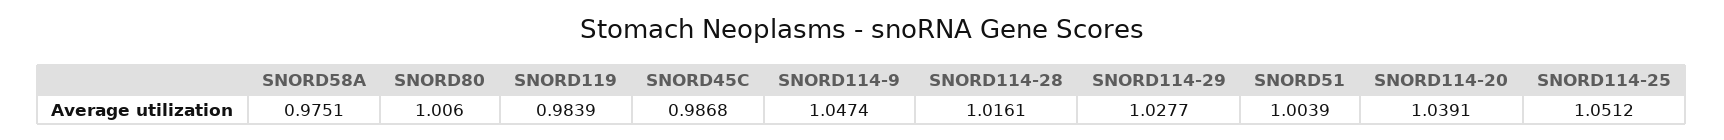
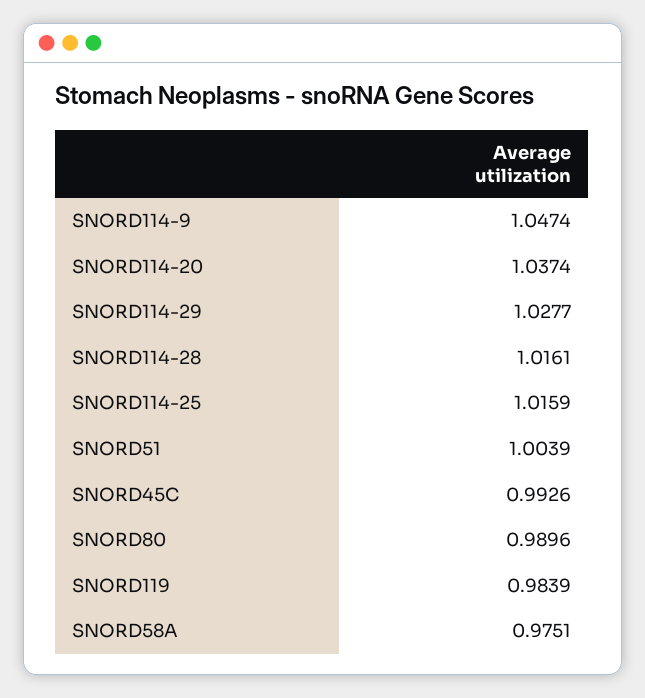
SNORD80: 1.006 -> 0.9896
SNORD45C: 0.9868 -> 0.9926
SNORD114-20: 1.0391 -> 1.0374
SNORD114-25: 1.0512 -> 1.0159

